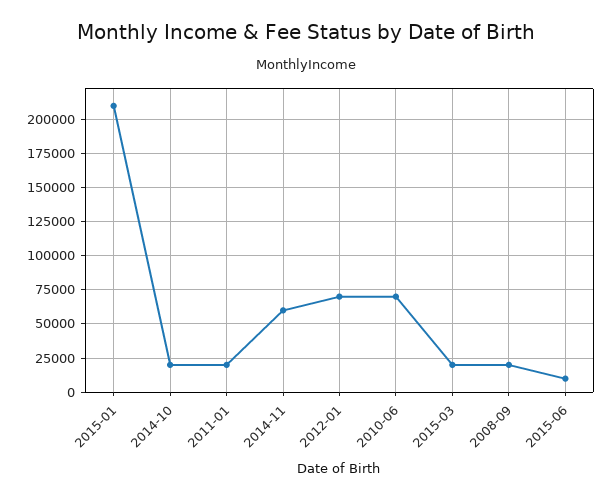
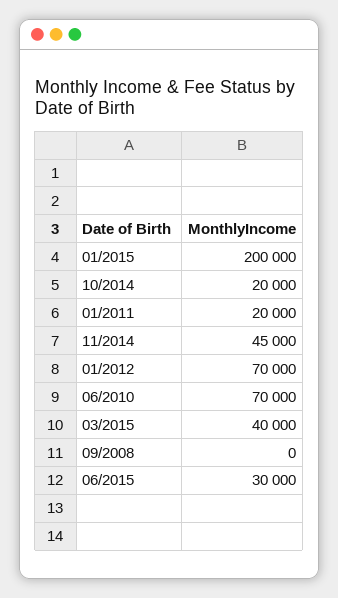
2015-01: 210000 -> 200000
2014-11: 60000 -> 45000
2015-03: 20000 -> 40000
2008-09: 20000 -> 0
2015-06: 10000 -> 30000

